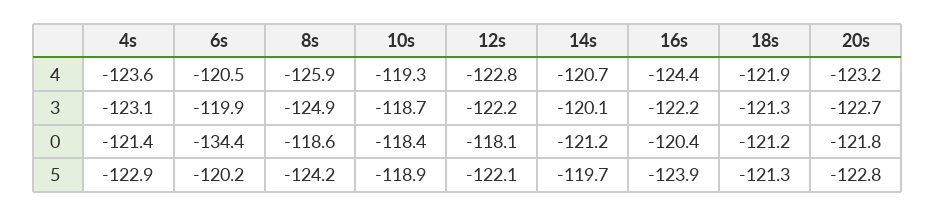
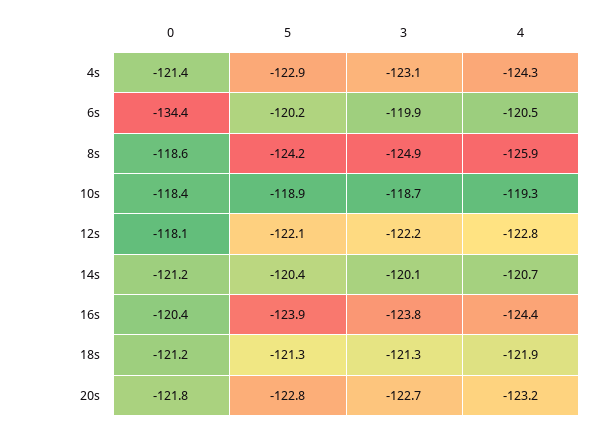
4s, 4: -123.6 -> -124.3
16s, 3: -122.2 -> -123.8
14s, 5: -119.7 -> -120.4

